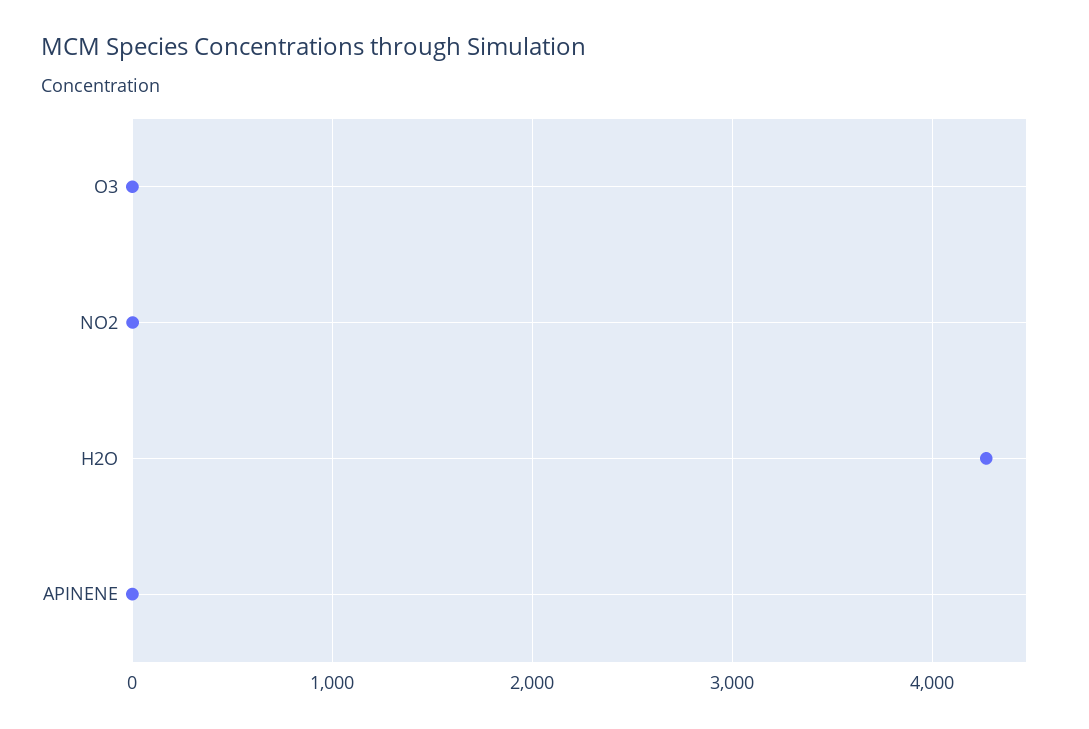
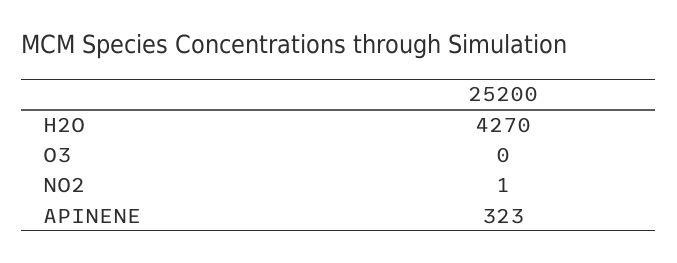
APINENE: 0 -> 323

